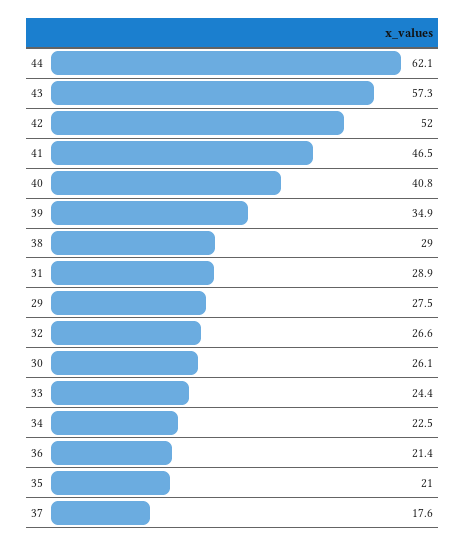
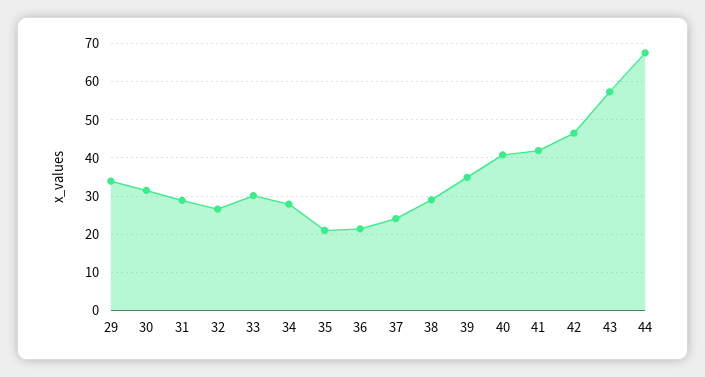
44: 62.1 -> 68
42: 52 -> 46
41: 46.5 -> 42
29: 27.5 -> 34
30: 26.1 -> 32
33: 24.4 -> 30
34: 22.5 -> 28
37: 17.6 -> 24

